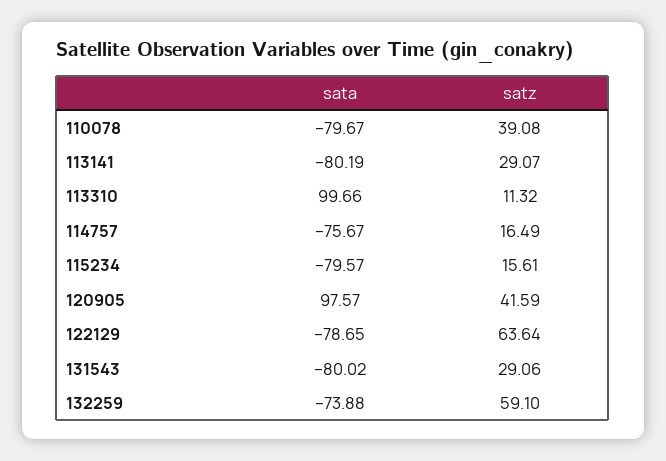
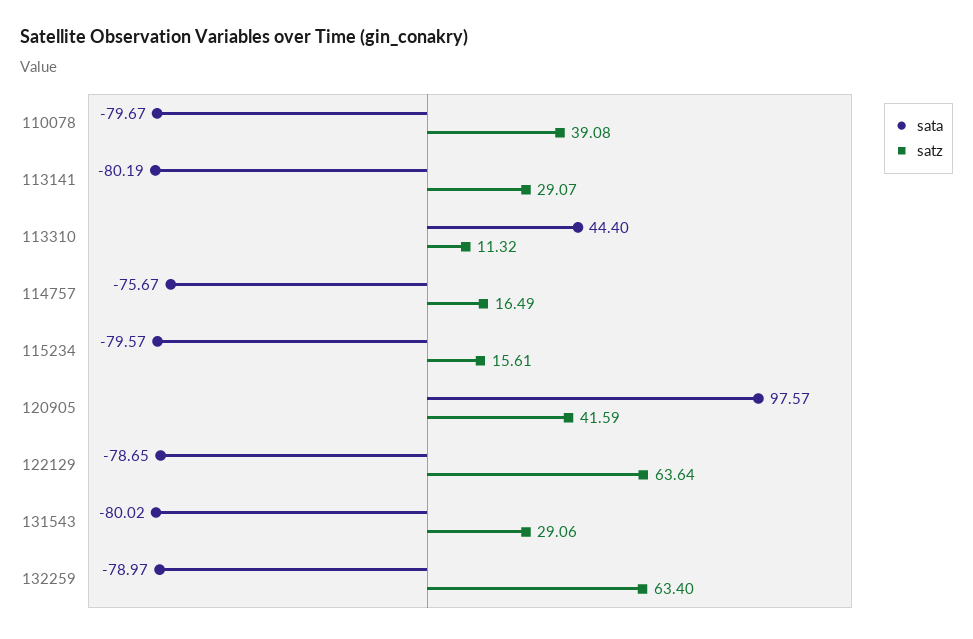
sata, 113310: 99.66 -> 44.4
sata, 132259: -73.88 -> -78.97
satz, 132259: 59.1 -> 63.4

